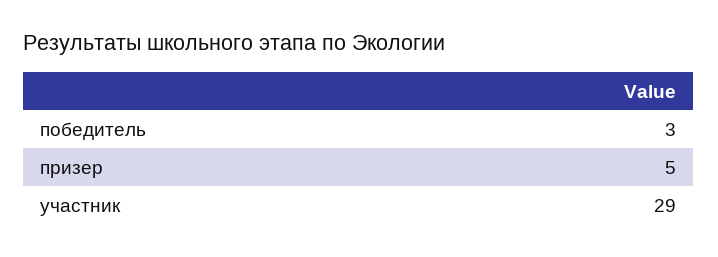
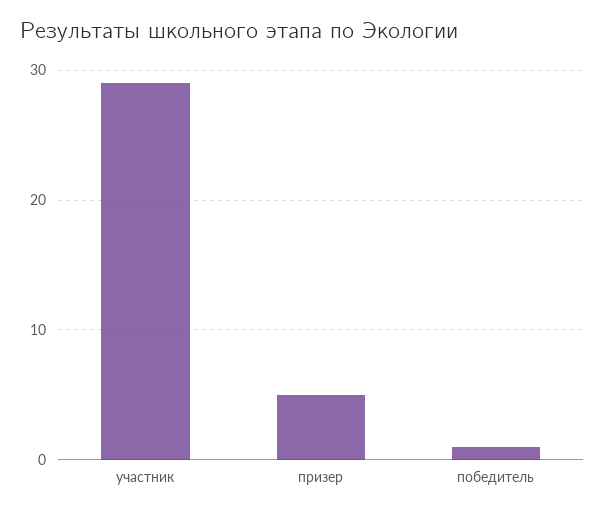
победитель: 3 -> 1

